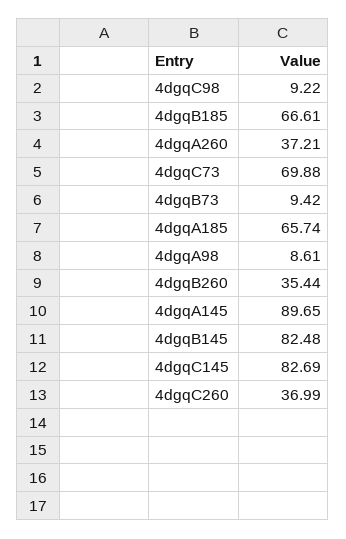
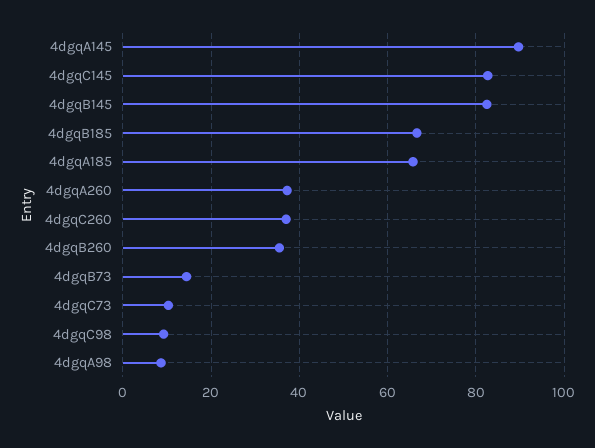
4dgqC73: 69.88 -> 10
4dgqB73: 9.42 -> 14

